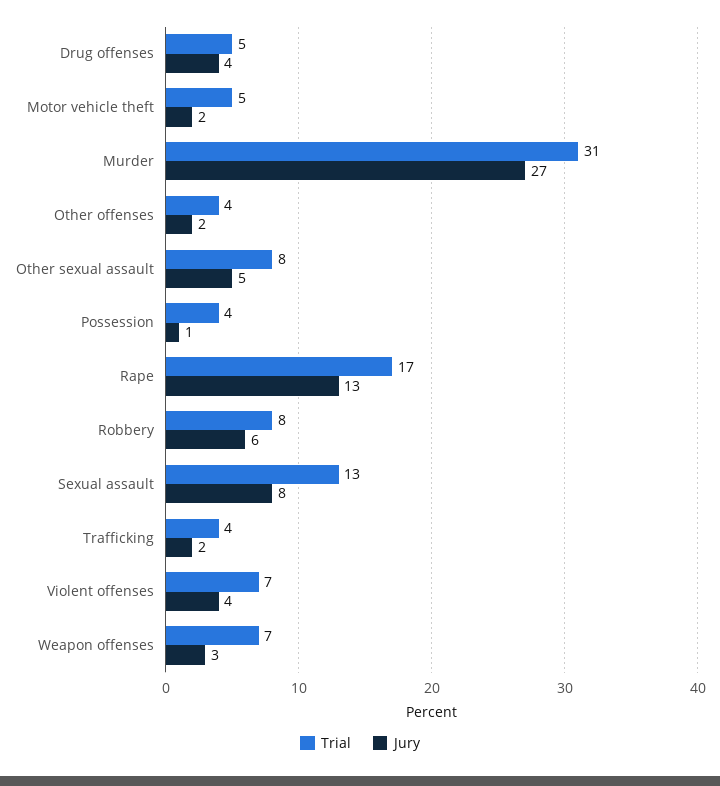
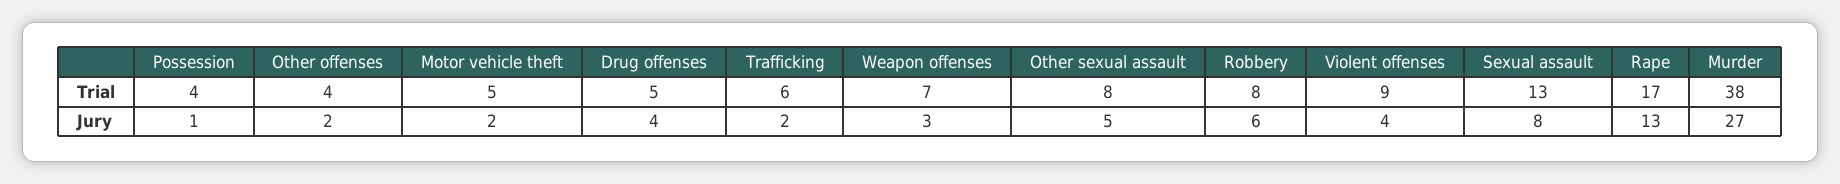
Trial, Murder: 31 -> 38
Trial, Trafficking: 4 -> 6
Trial, Violent offenses: 7 -> 9

